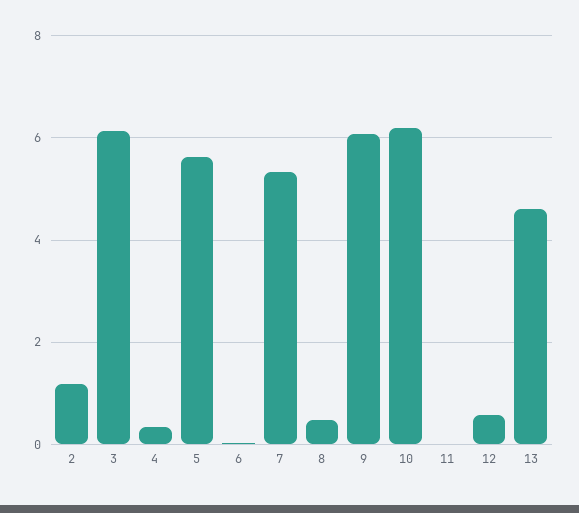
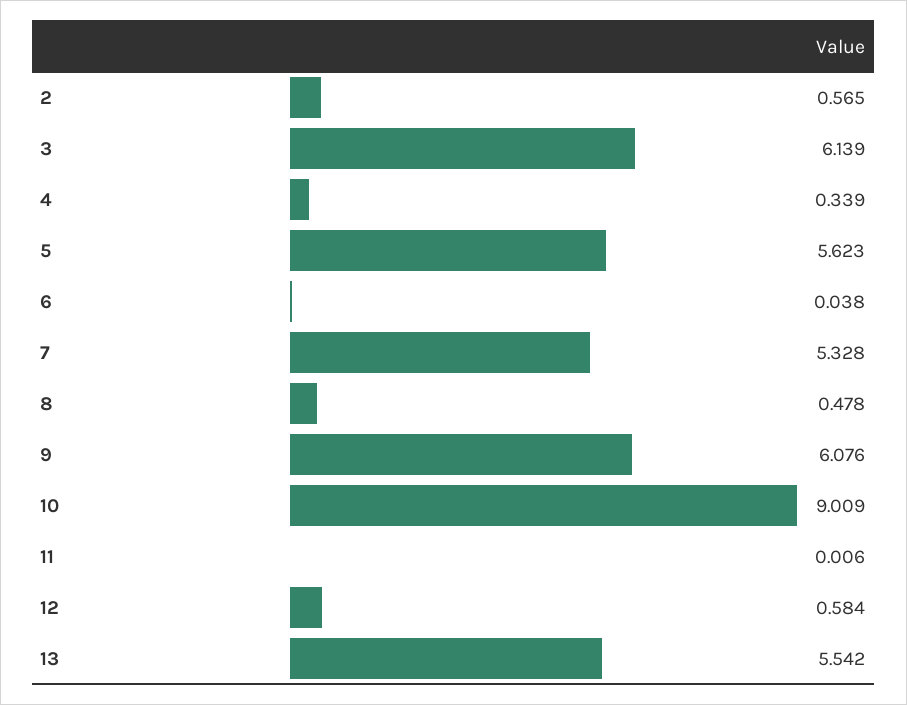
2: 1.2 -> 0.565
10: 6.2 -> 9.009
13: 4.6 -> 5.542

